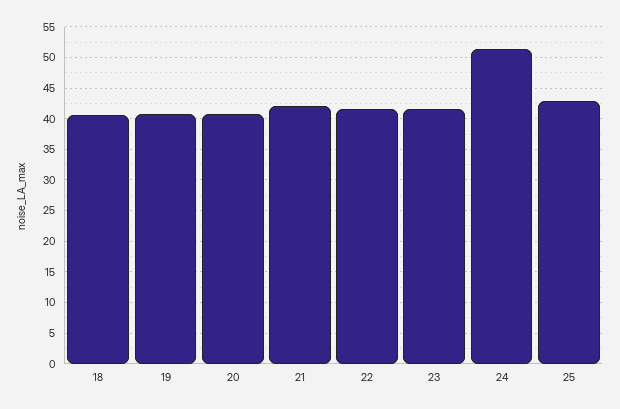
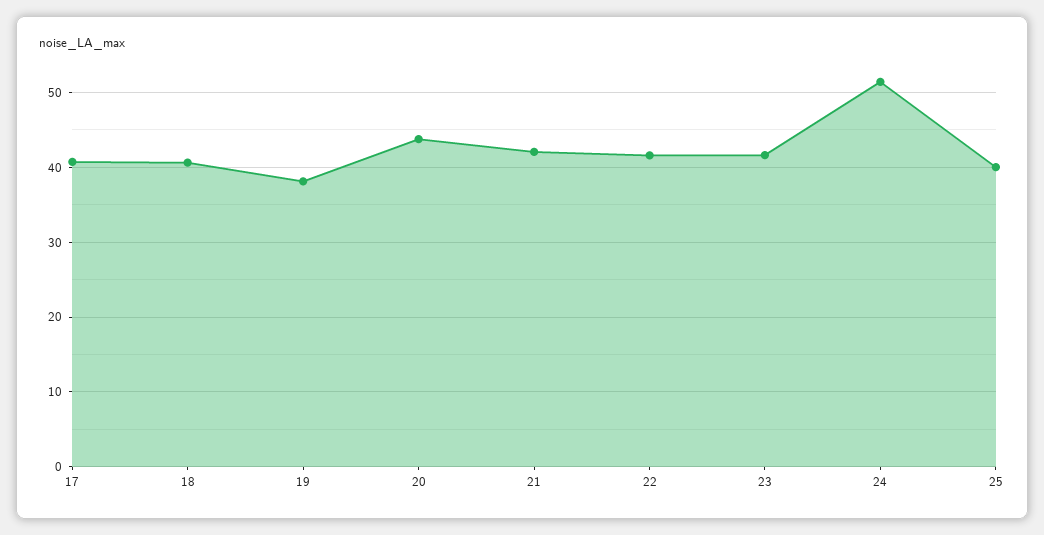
19: 41 -> 38
20: 41 -> 44
25: 43 -> 40
17: none -> 41

